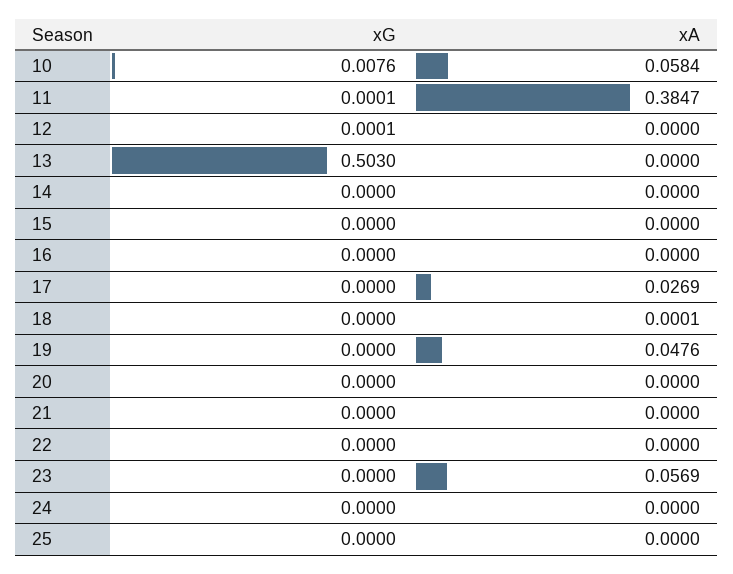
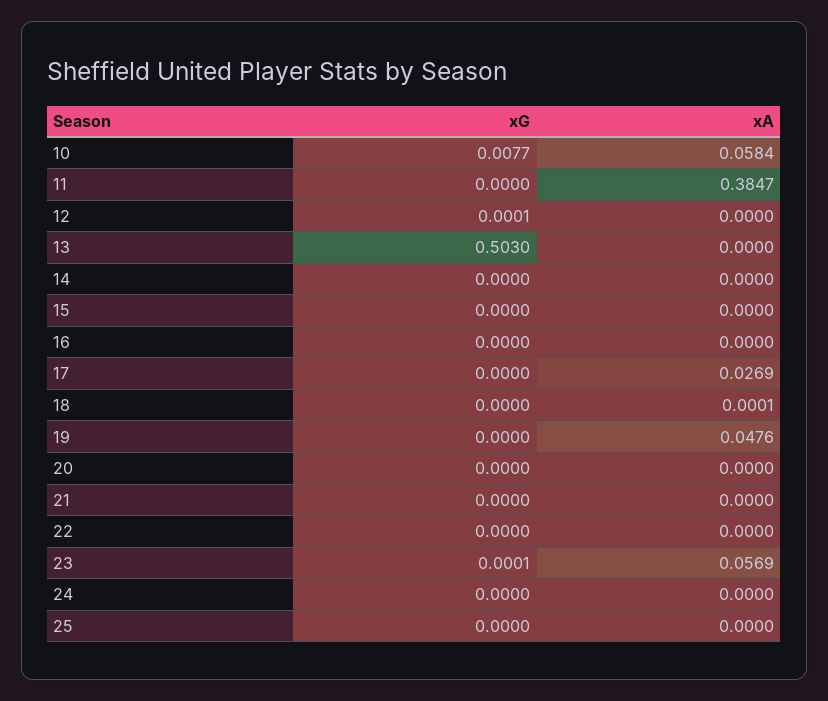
xG, 10: 0.0076 -> 0.0077
xG, 11: 0.0001 -> 0
xG, 23: 0 -> 0.0001

